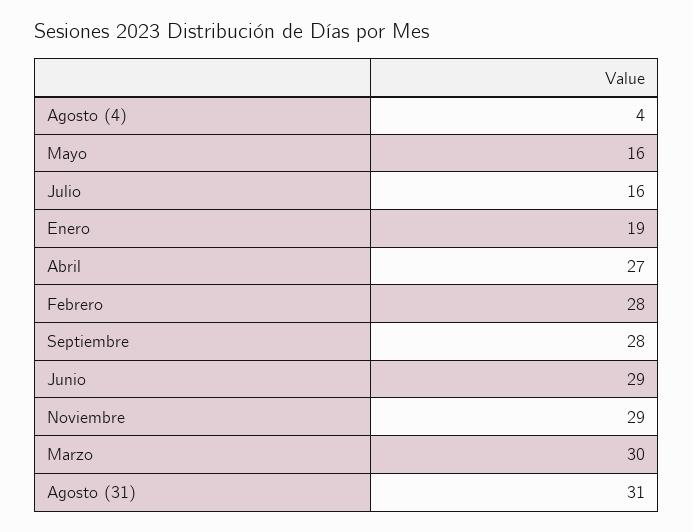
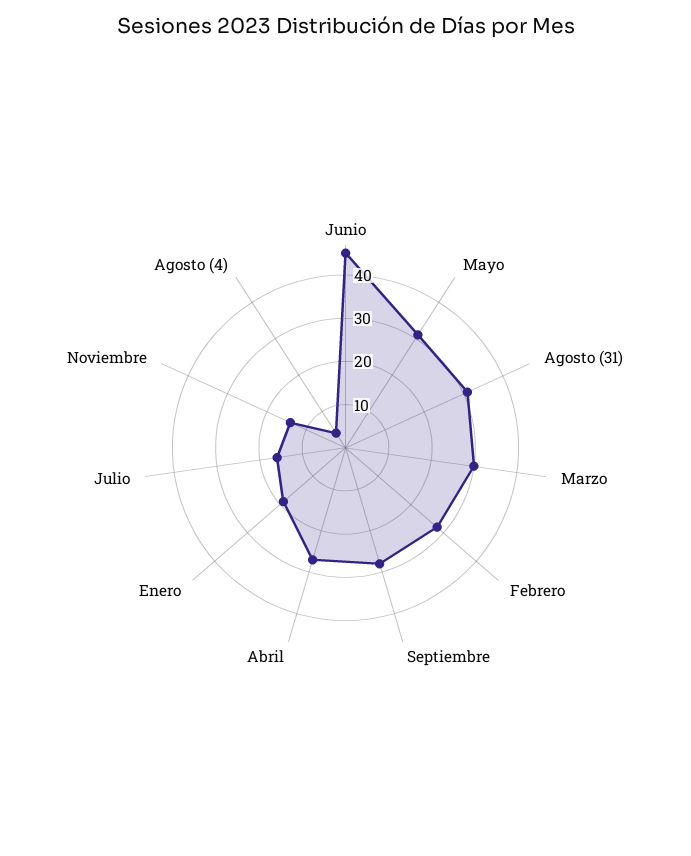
Mayo: 16 -> 30
Junio: 29 -> 45
Noviembre: 29 -> 15

